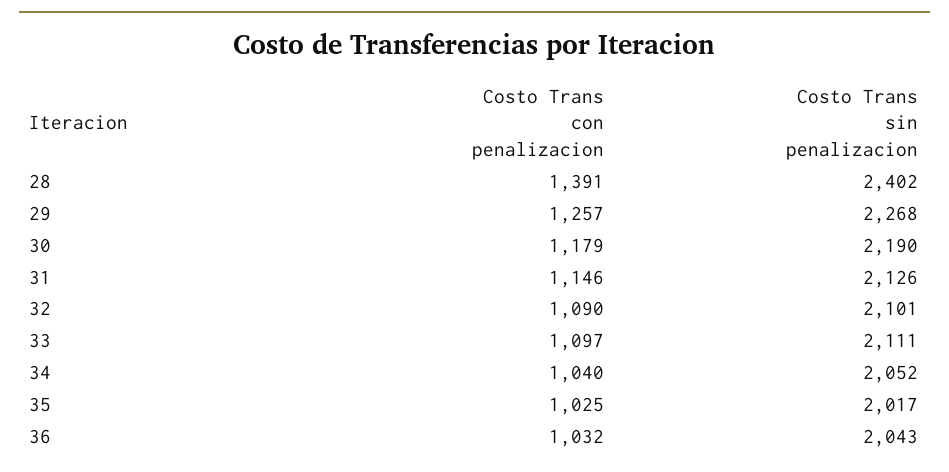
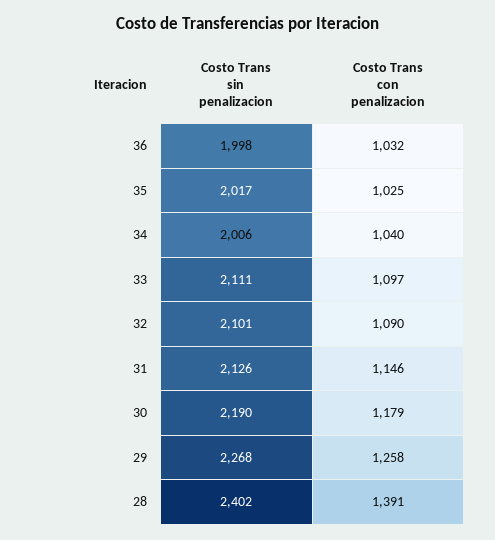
Costo Trans con penalizacion, 29: 1257 -> 1258
Costo Trans sin penalizacion, 34: 2052 -> 2006
Costo Trans sin penalizacion, 36: 2043 -> 1998

